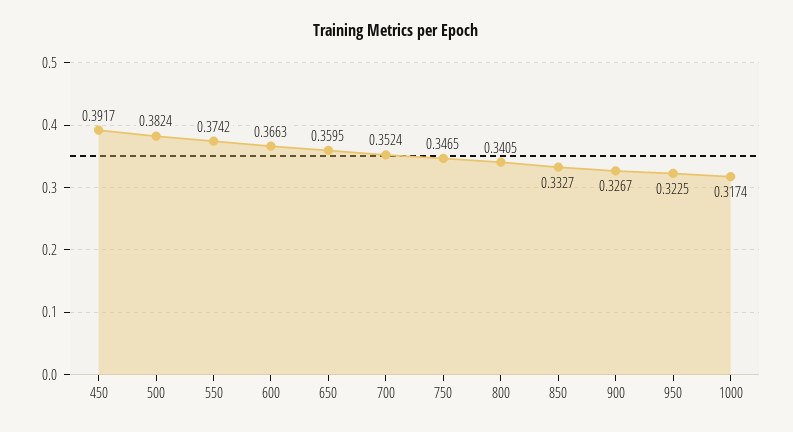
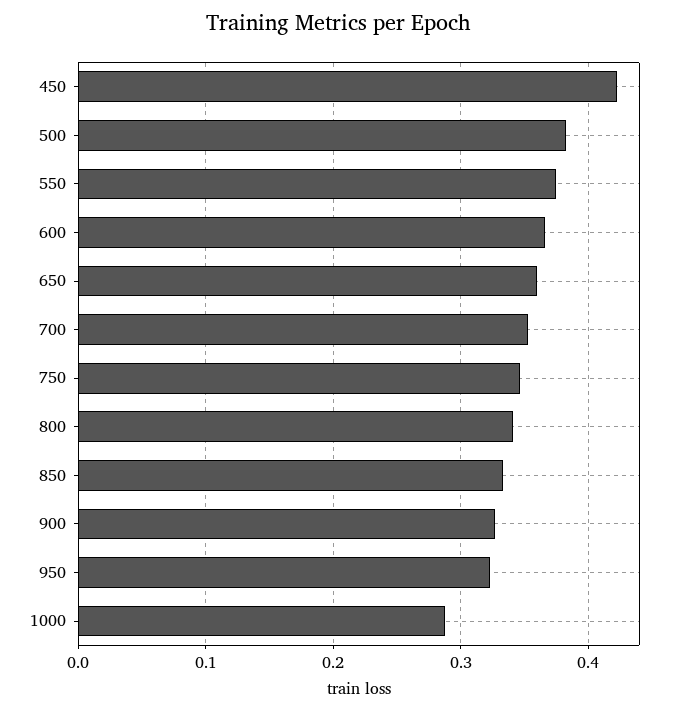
450: 0.3917 -> 0.42
1000: 0.3174 -> 0.29

